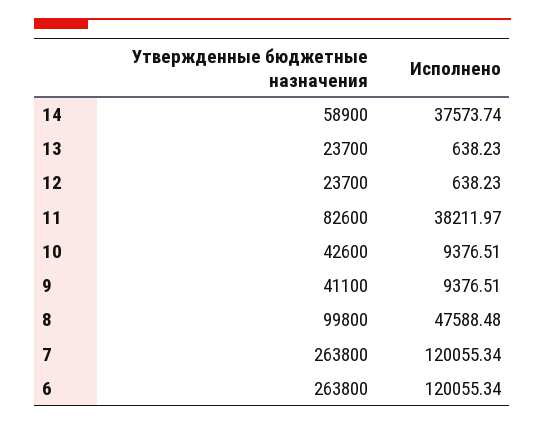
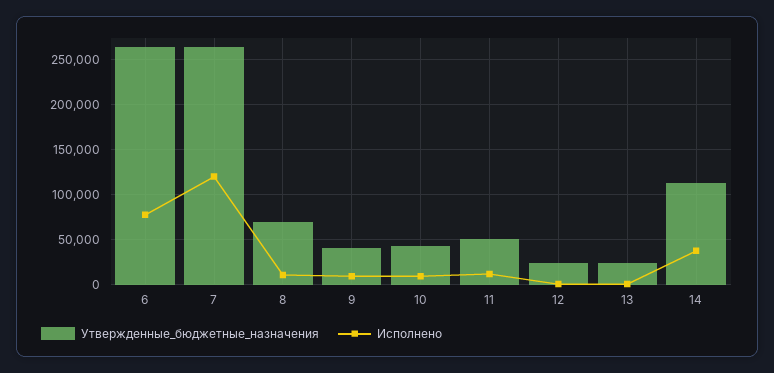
Утвержденные бюджетные назначения, 14: 58900 -> 110000
Утвержденные бюджетные назначения, 11: 82600 -> 50000
Исполнено, 11: 38211.97 -> 10000
Утвержденные бюджетные назначения, 8: 99800 -> 70000
Исполнено, 8: 47588.48 -> 10000
Исполнено, 6: 120055.34 -> 80000

